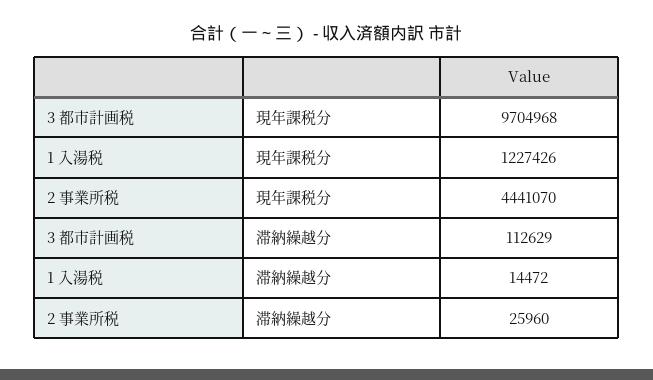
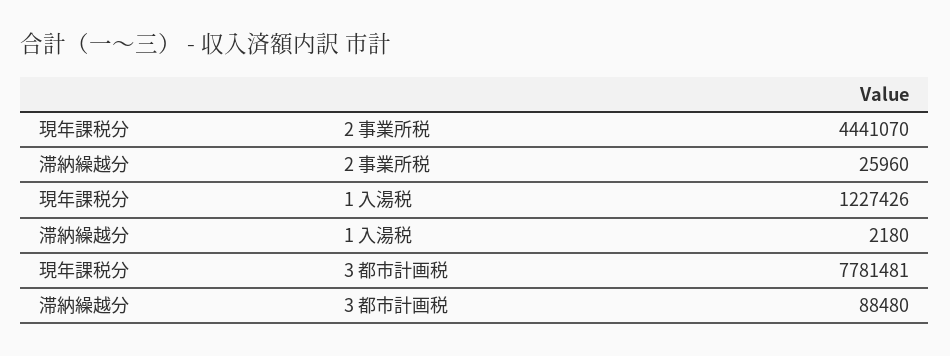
3 都市計画税, 現年課税分: 9704968 -> 7781481
3 都市計画税, 滞納繰越分: 112629 -> 88480
1 入湯税, 滞納繰越分: 14472 -> 2180

